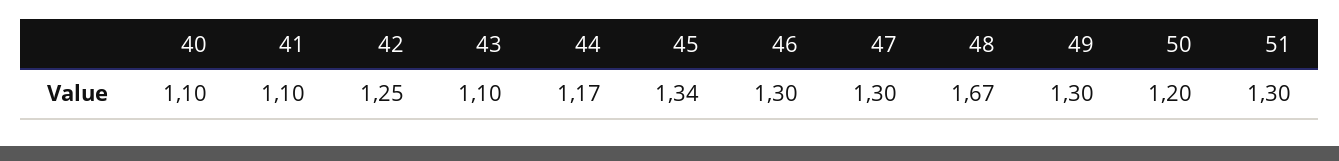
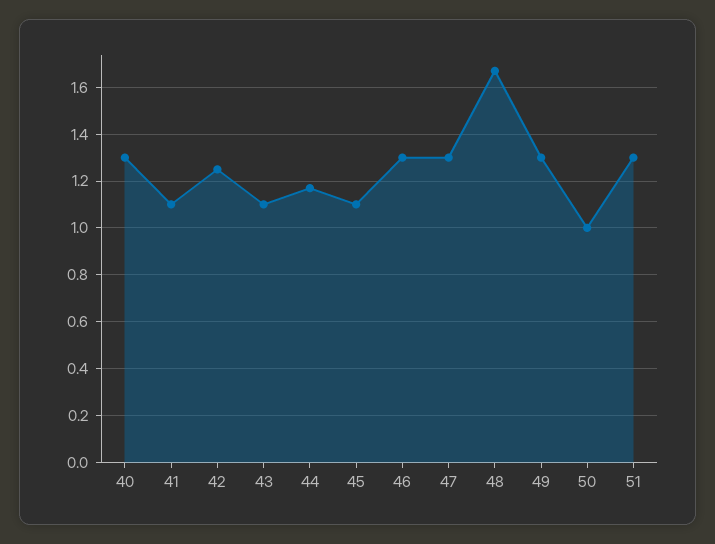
40: 1.1 -> 1.3
45: 1.34 -> 1.1
50: 1.2 -> 1

